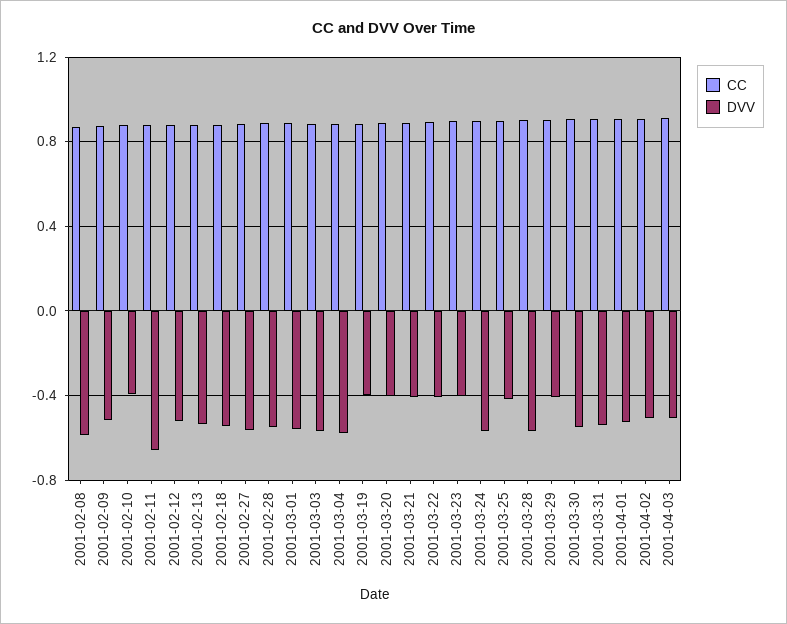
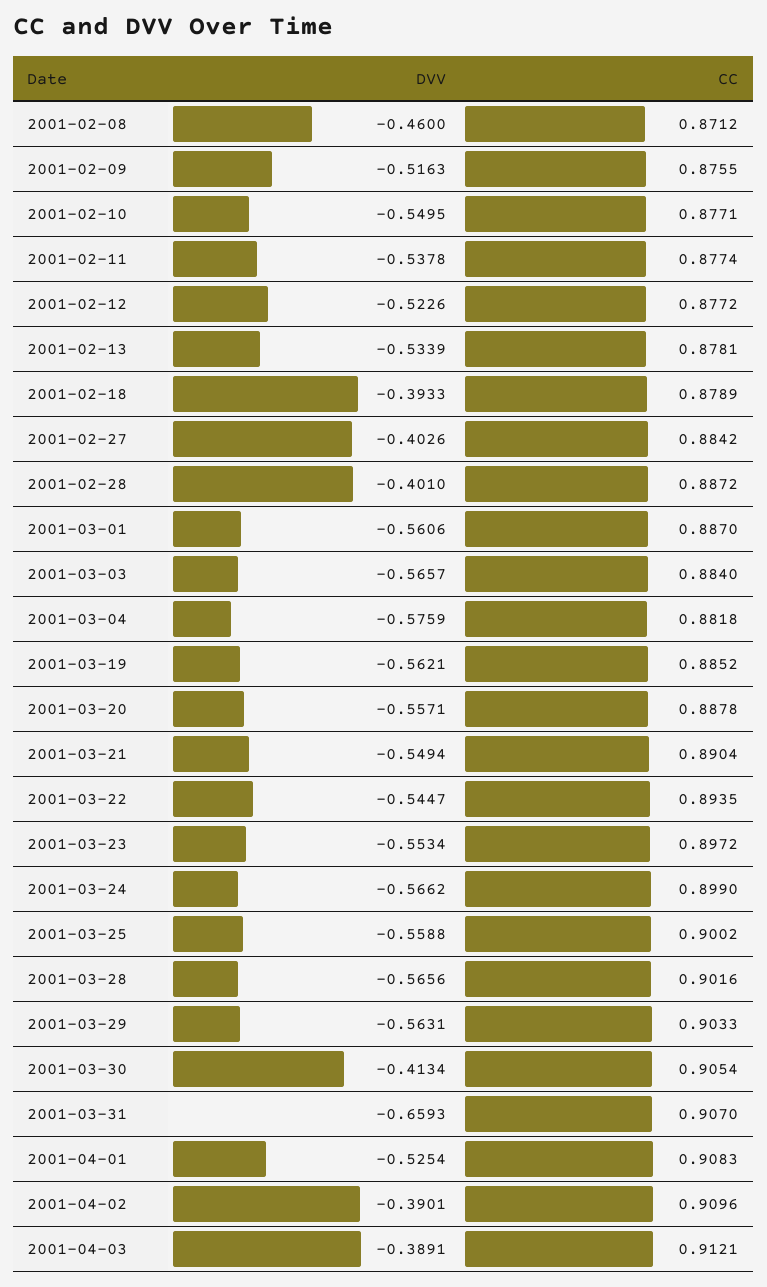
DVV, 2001-02-08: -0.6 -> -0.46
DVV, 2001-02-10: -0.4 -> -0.5495
DVV, 2001-02-11: -0.65 -> -0.5378
DVV, 2001-02-18: -0.55 -> -0.3933
DVV, 2001-02-27: -0.55 -> -0.4026
DVV, 2001-02-28: -0.55 -> -0.401
DVV, 2001-03-19: -0.4 -> -0.5621
DVV, 2001-03-20: -0.4 -> -0.5571
DVV, 2001-03-21: -0.4 -> -0.5494
DVV, 2001-03-22: -0.4 -> -0.5447
DVV, 2001-03-23: -0.4 -> -0.5534
DVV, 2001-03-25: -0.4 -> -0.5588
DVV, 2001-03-29: -0.4 -> -0.5631
DVV, 2001-03-30: -0.55 -> -0.4134
DVV, 2001-03-31: -0.55 -> -0.6593
DVV, 2001-04-02: -0.5 -> -0.3901
DVV, 2001-04-03: -0.5 -> -0.3891

